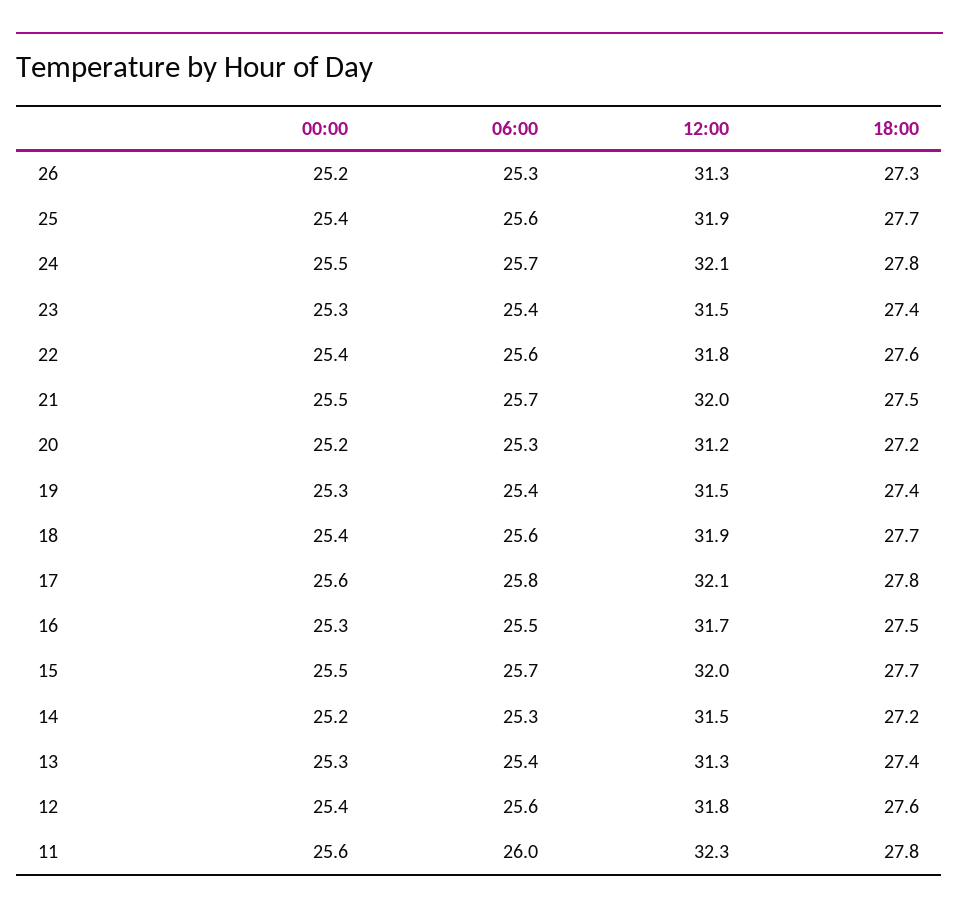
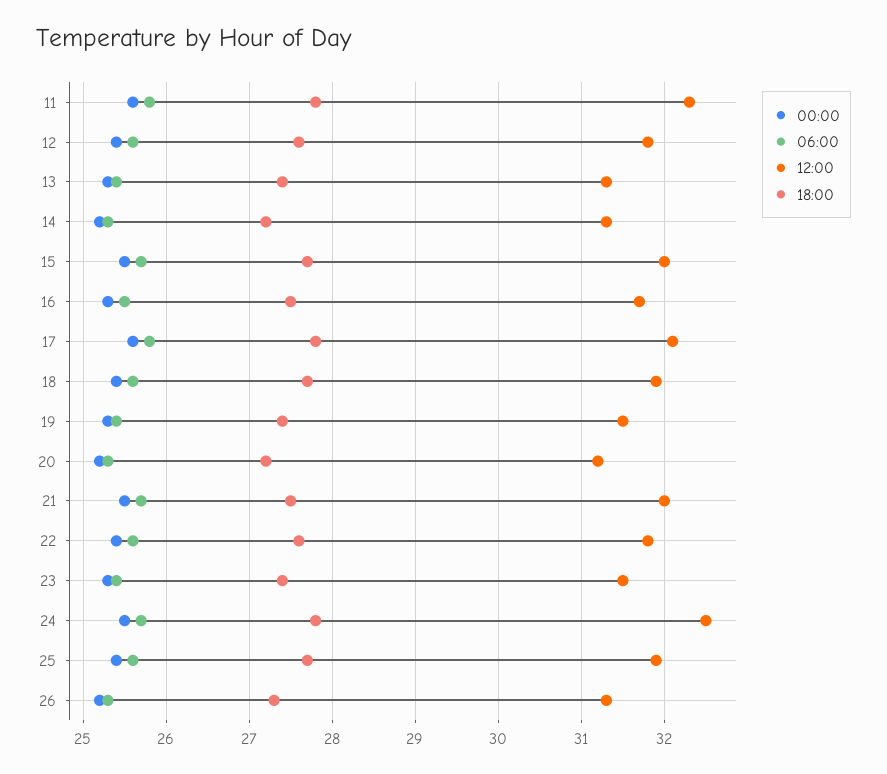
12:00, 24: 32.1 -> 32.5
12:00, 14: 31.5 -> 31.3
06:00, 11: 26 -> 25.8

